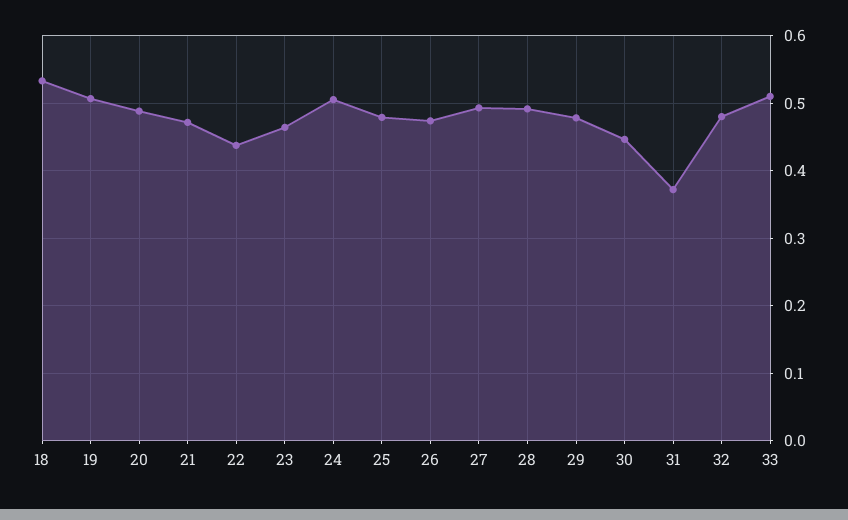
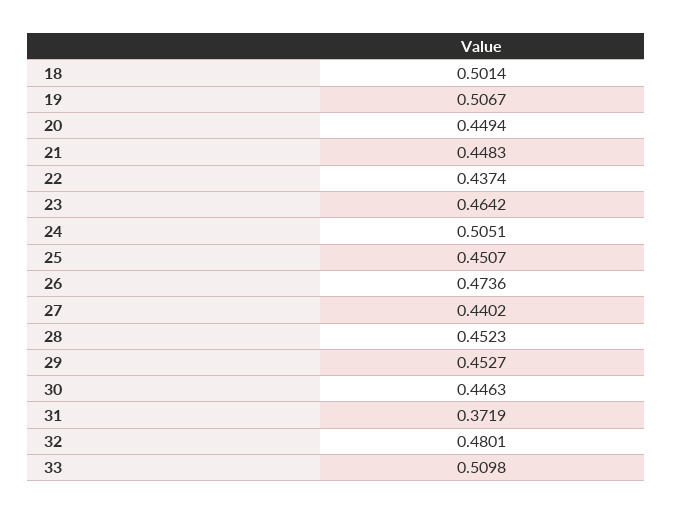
18: 0.53 -> 0.5014
20: 0.49 -> 0.4494
21: 0.47 -> 0.4483
25: 0.48 -> 0.4507
27: 0.49 -> 0.4402
28: 0.49 -> 0.4523
29: 0.48 -> 0.4527

